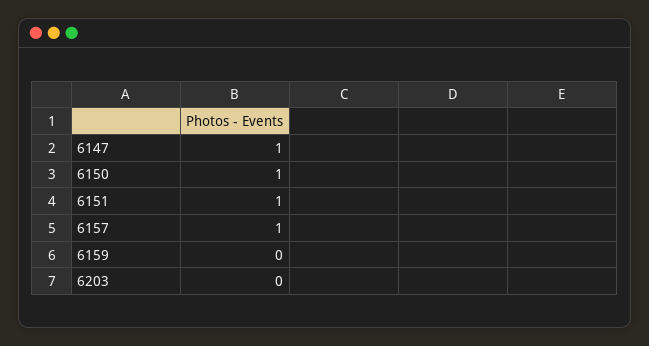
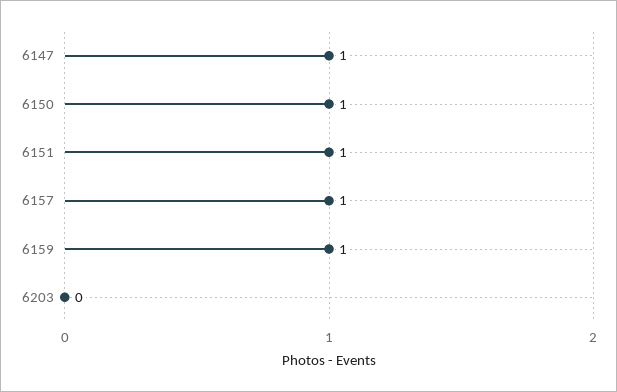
6159: 0 -> 1

